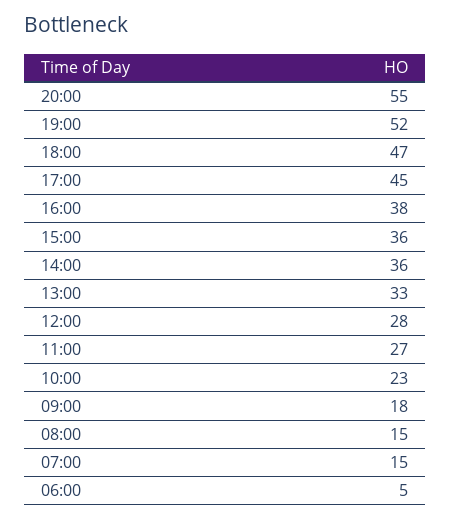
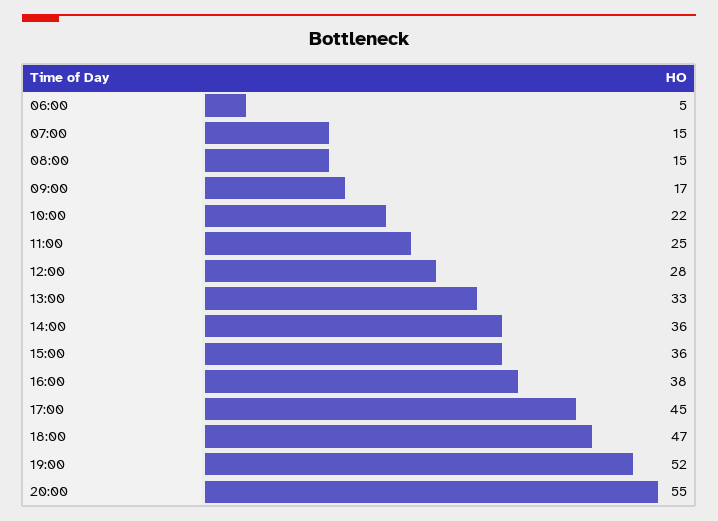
11:00: 27 -> 25
10:00: 23 -> 22
09:00: 18 -> 17

